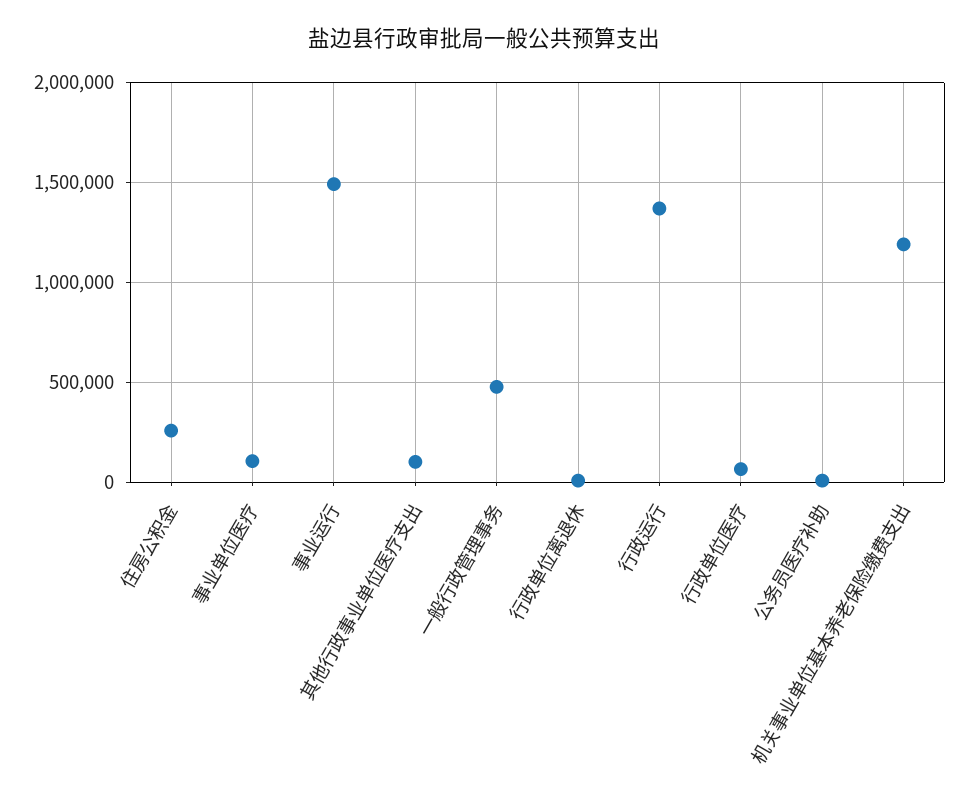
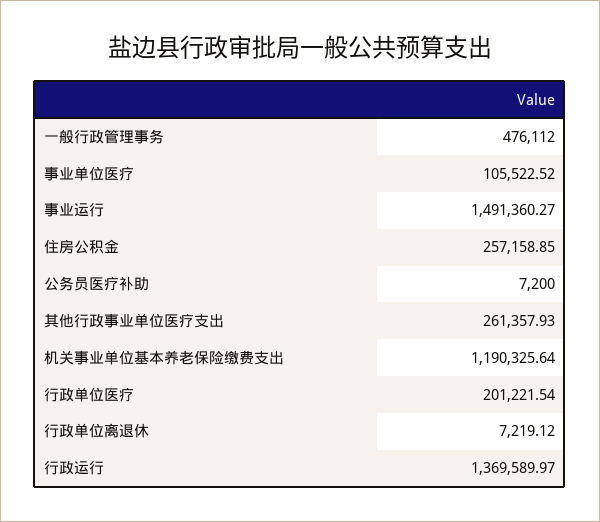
其他行政事业单位医疗支出: 100000 -> 261357.93
行政单位医疗: 50000 -> 201221.54

